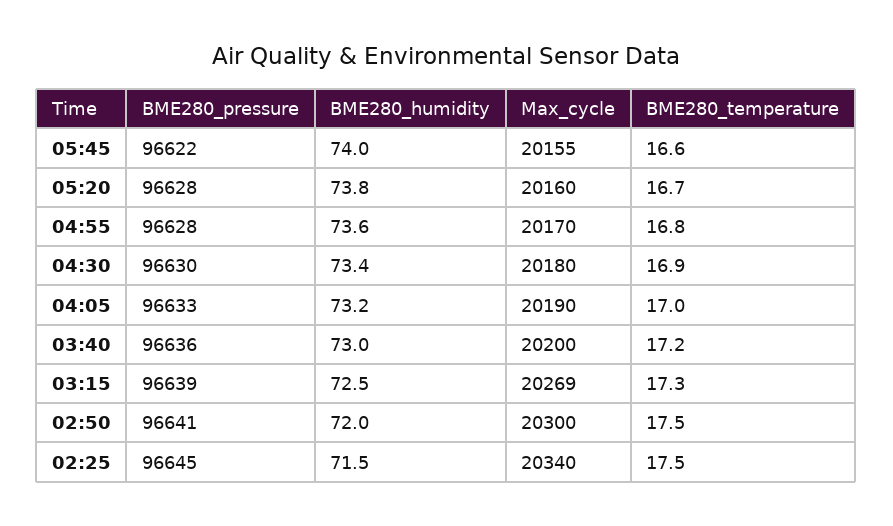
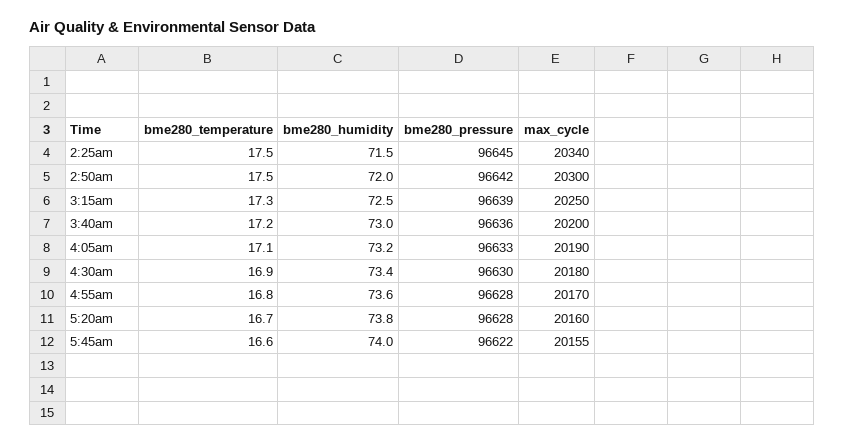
BME280_temperature, 04:05: 17 -> 17.1
Max_cycle, 03:15: 20269 -> 20250
BME280_pressure, 02:50: 96641 -> 96642

